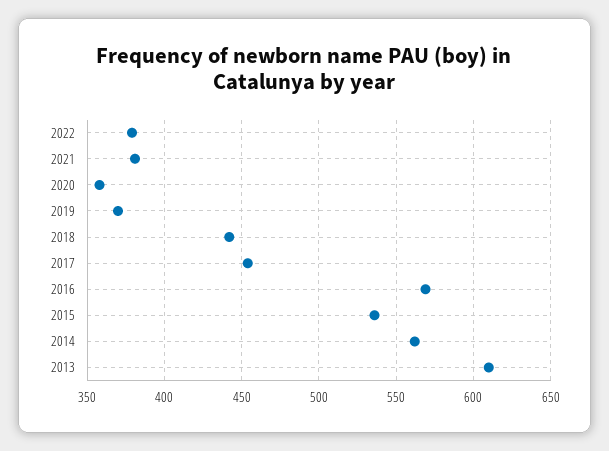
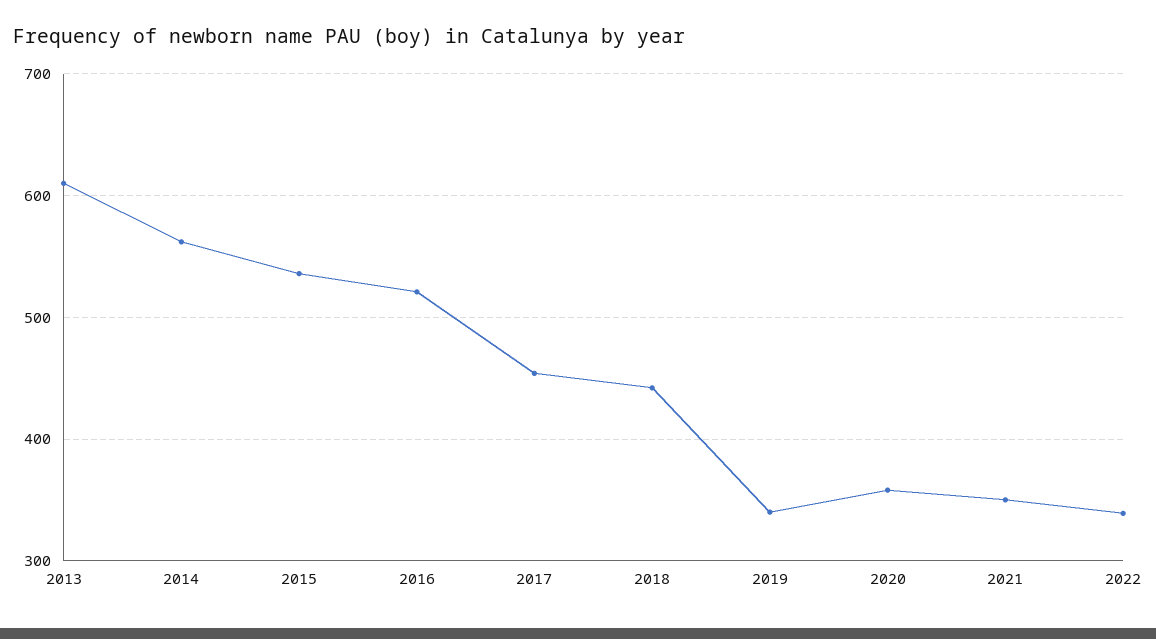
2022: 380 -> 340
2021: 380 -> 350
2019: 370 -> 340
2016: 570 -> 520

